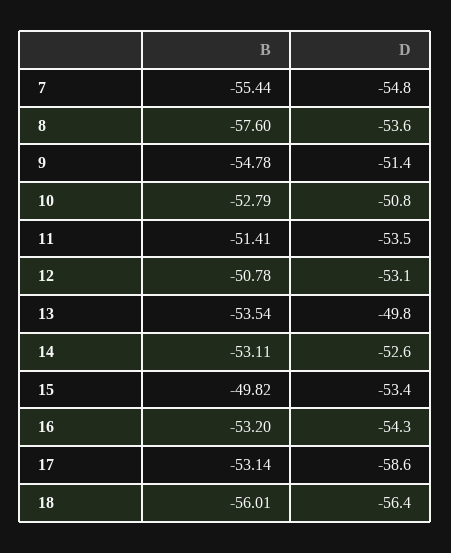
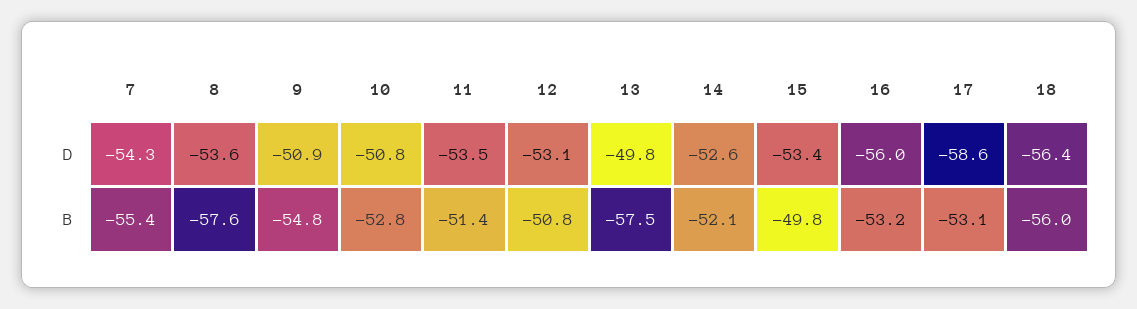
D, 7: -54.8 -> -54.3
D, 9: -51.4 -> -50.9
B, 13: -53.54 -> -57.5
B, 14: -53.11 -> -52.1
D, 16: -54.3 -> -56

